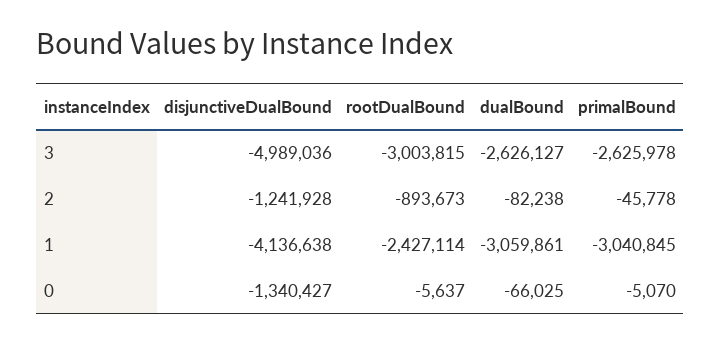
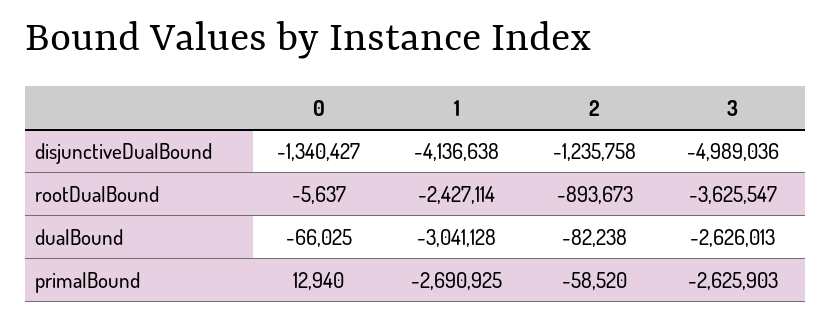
rootDualBound, 3: -3003815 -> -3625547
dualBound, 3: -2626127 -> -2626013
primalBound, 3: -2625978 -> -2625903
disjunctiveDualBound, 2: -1241928 -> -1235758
primalBound, 2: -45778 -> -58520
dualBound, 1: -3059861 -> -3041128
primalBound, 1: -3040845 -> -2690925
primalBound, 0: -5070 -> 12940

